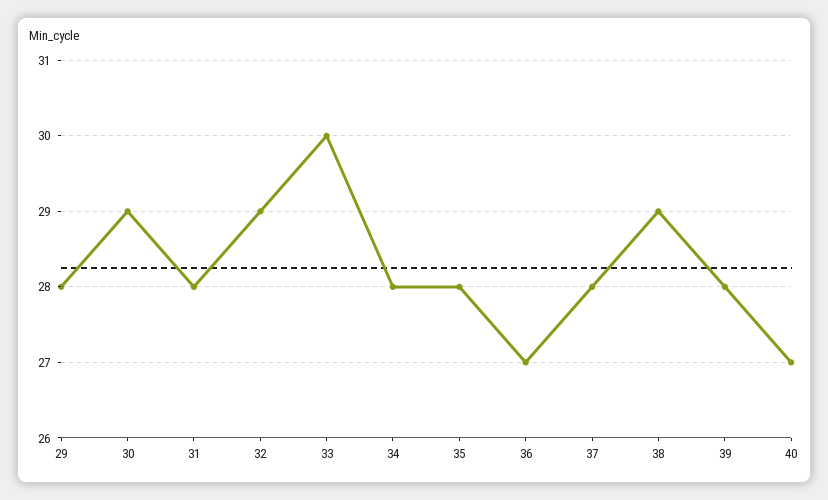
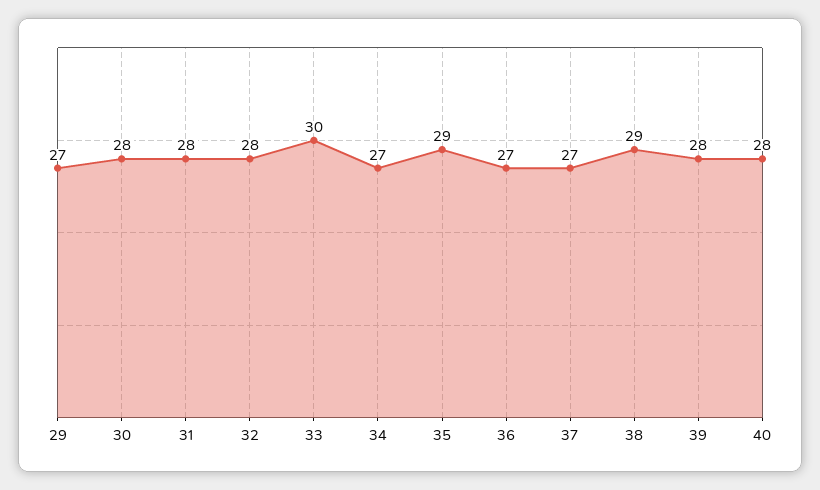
29: 28 -> 27
30: 29 -> 28
32: 29 -> 28
34: 28 -> 27
35: 28 -> 29
37: 28 -> 27
40: 27 -> 28

